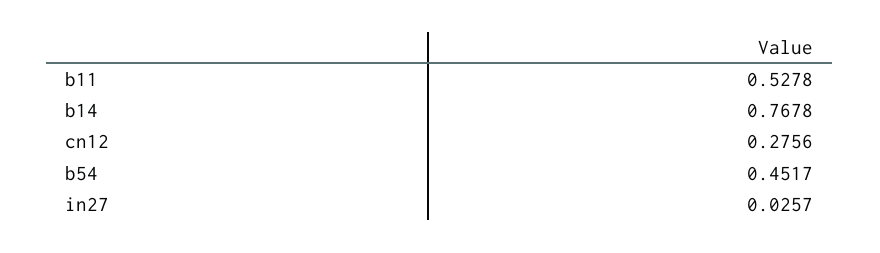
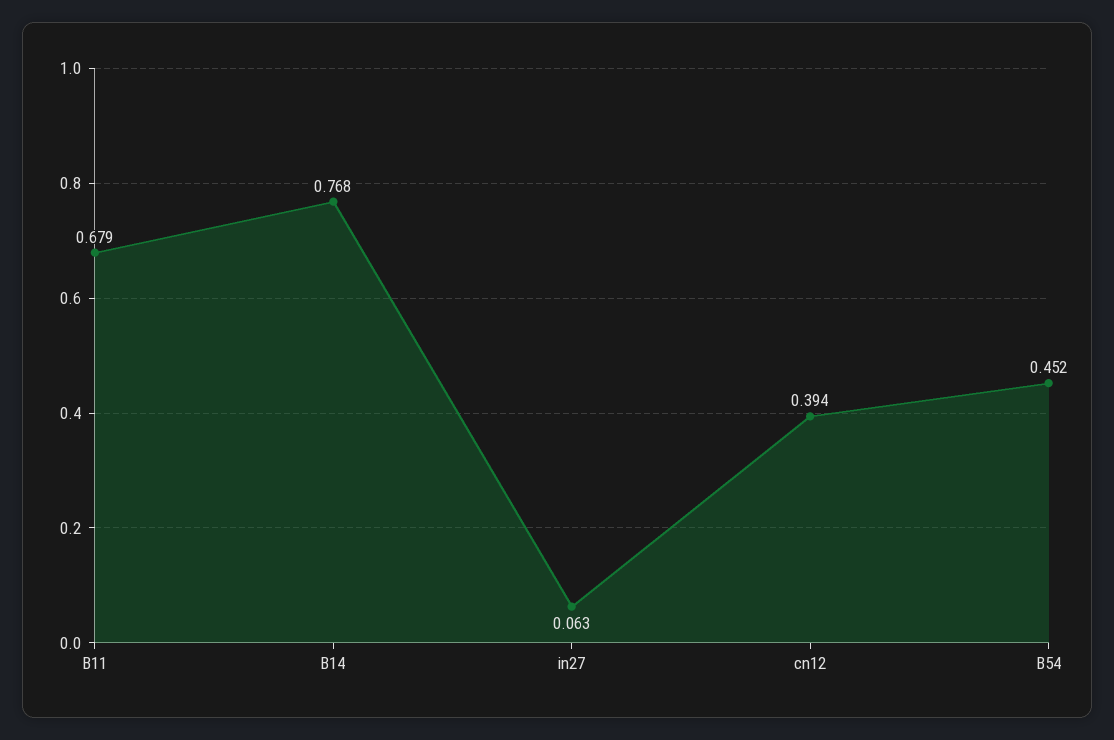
b11: 0.5278 -> 0.679
cn12: 0.2756 -> 0.394
in27: 0.0257 -> 0.063

